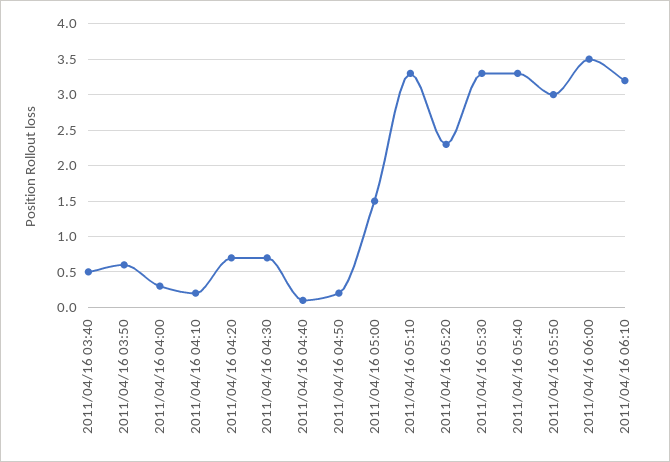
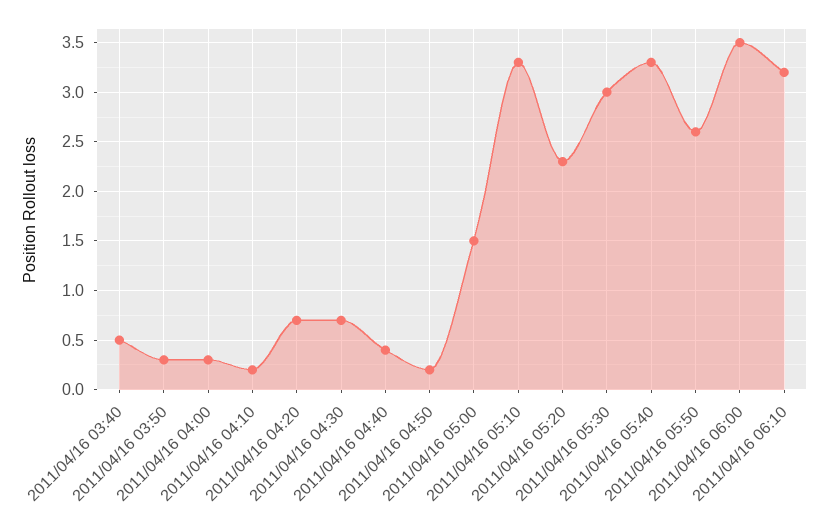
2011/04/16 03:50: 0.6 -> 0.3
2011/04/16 04:40: 0.1 -> 0.4
2011/04/16 05:30: 3.3 -> 3
2011/04/16 05:50: 3 -> 2.6

